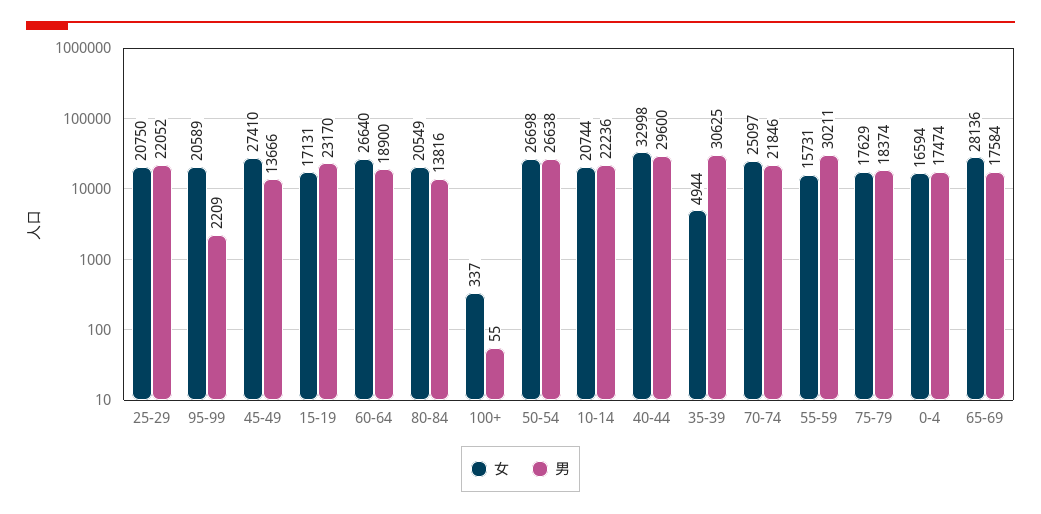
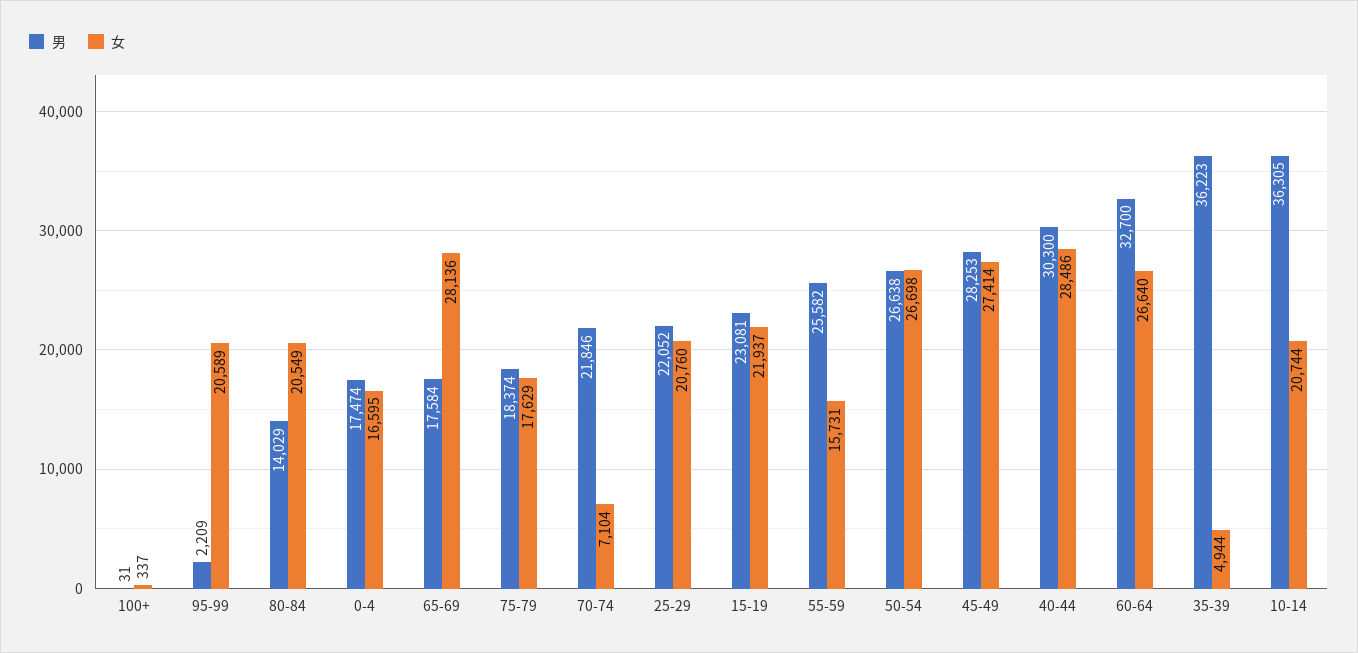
女, 25-29: 20750 -> 20760
女, 45-49: 27410 -> 27414
男, 45-49: 13666 -> 28253
女, 15-19: 17131 -> 21937
男, 15-19: 23170 -> 23081
男, 60-64: 18900 -> 32700
男, 80-84: 13816 -> 14029
男, 100+: 55 -> 31
男, 10-14: 22236 -> 36305
女, 40-44: 32998 -> 28486
男, 40-44: 29600 -> 30300
男, 35-39: 30625 -> 36223
女, 70-74: 25097 -> 7104
男, 55-59: 30211 -> 25582
女, 0-4: 16594 -> 16595

